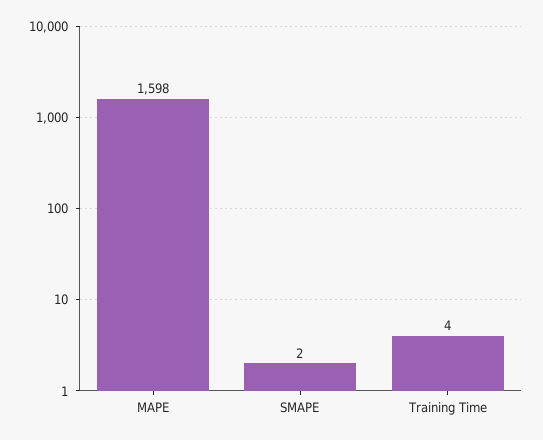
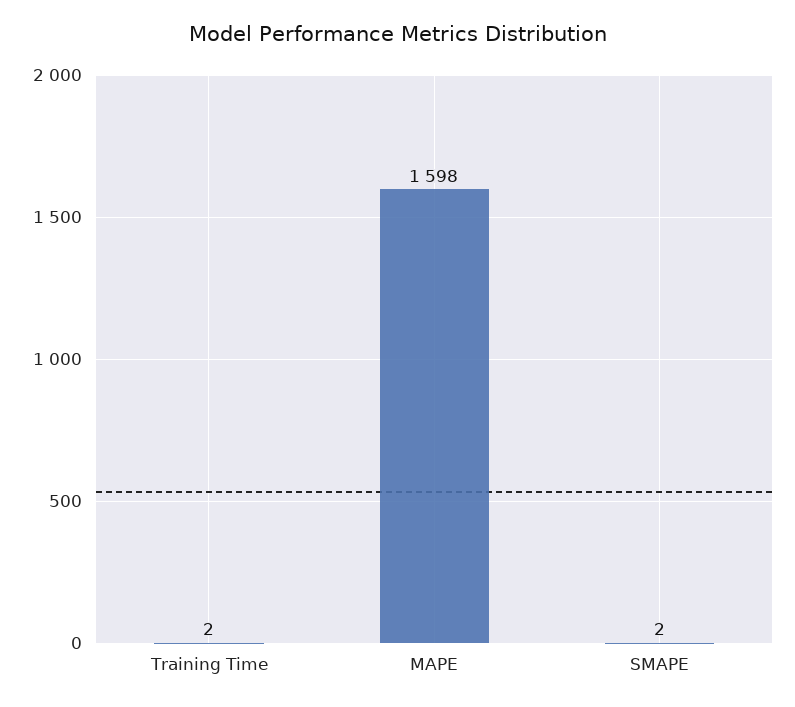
Training Time: 4 -> 2

